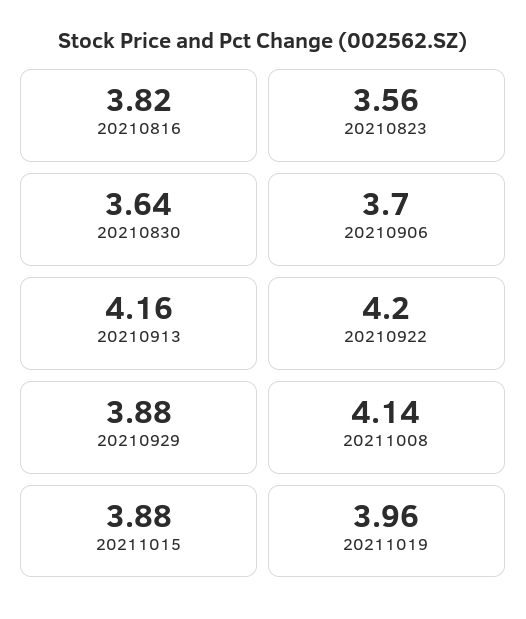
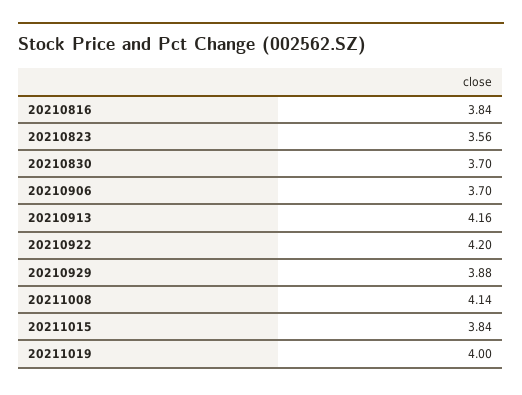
20210816: 3.82 -> 3.84
20210830: 3.64 -> 3.7
20211015: 3.88 -> 3.84
20211019: 3.96 -> 4

